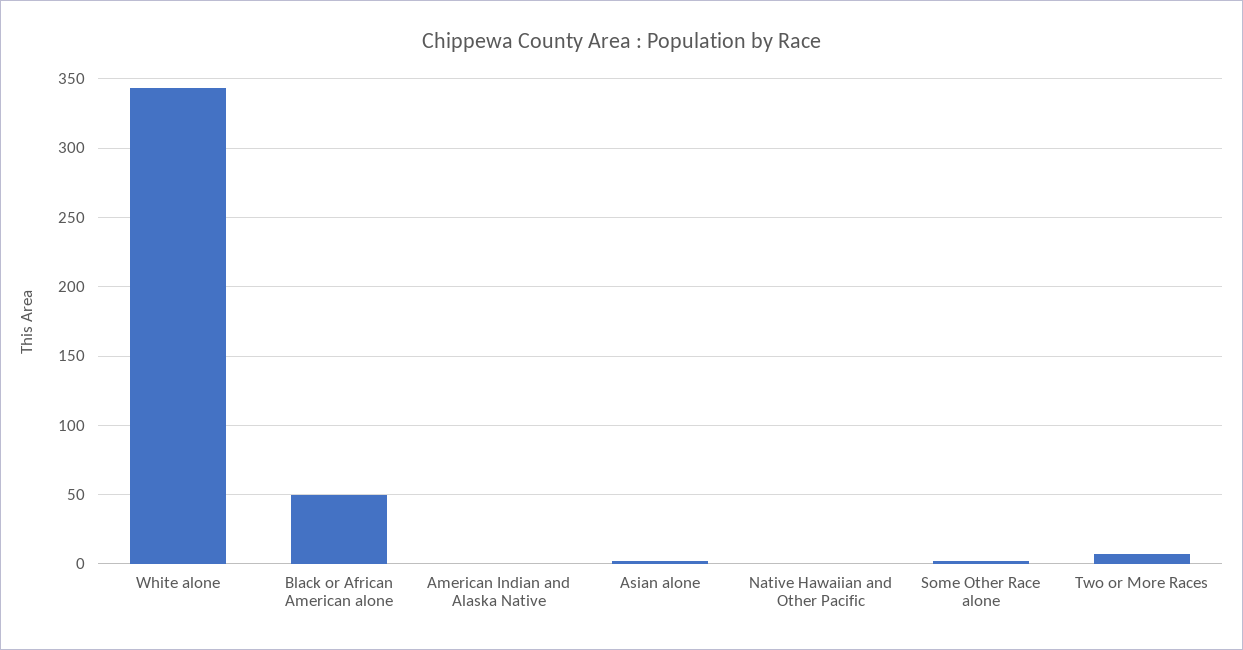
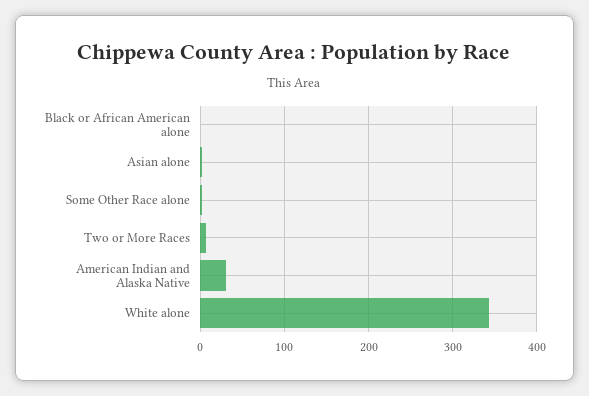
Black or African American alone: 50 -> 0
American Indian and Alaska Native: 0 -> 30
Native Hawaiian and Other Pacific: 0 -> none

